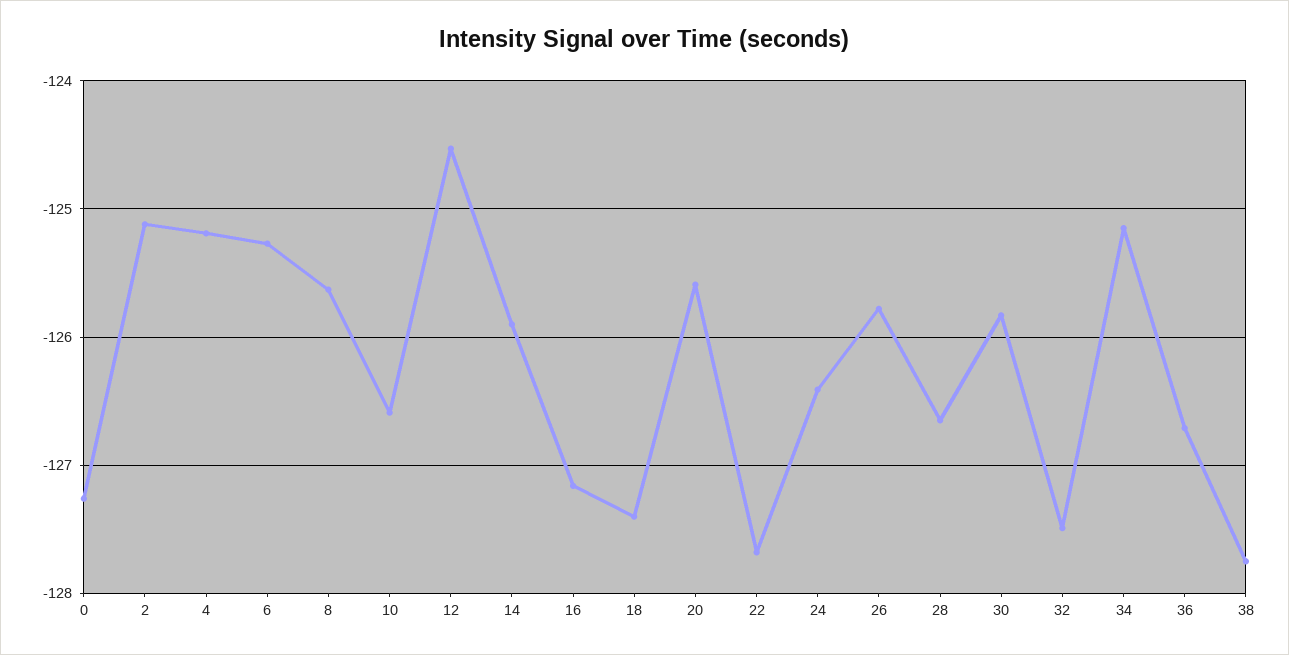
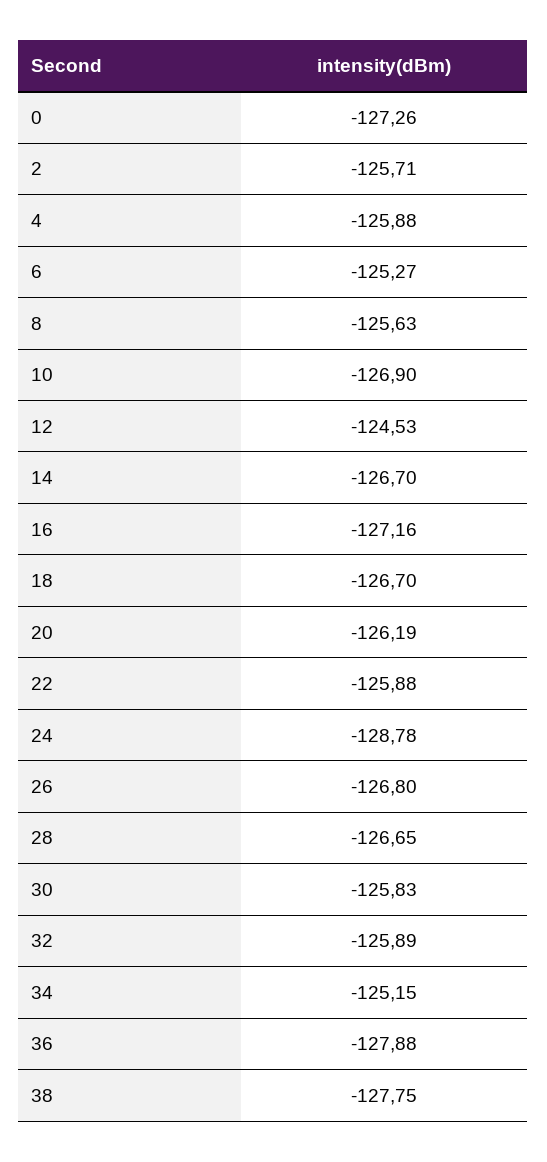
2: -125.1 -> -125.71
4: -125.2 -> -125.88
10: -126.6 -> -126.9
14: -125.9 -> -126.7
18: -127.4 -> -126.7
20: -125.6 -> -126.19
22: -127.7 -> -125.88
24: -126.4 -> -128.78
26: -125.8 -> -126.8
32: -127.5 -> -125.89
36: -126.7 -> -127.88

